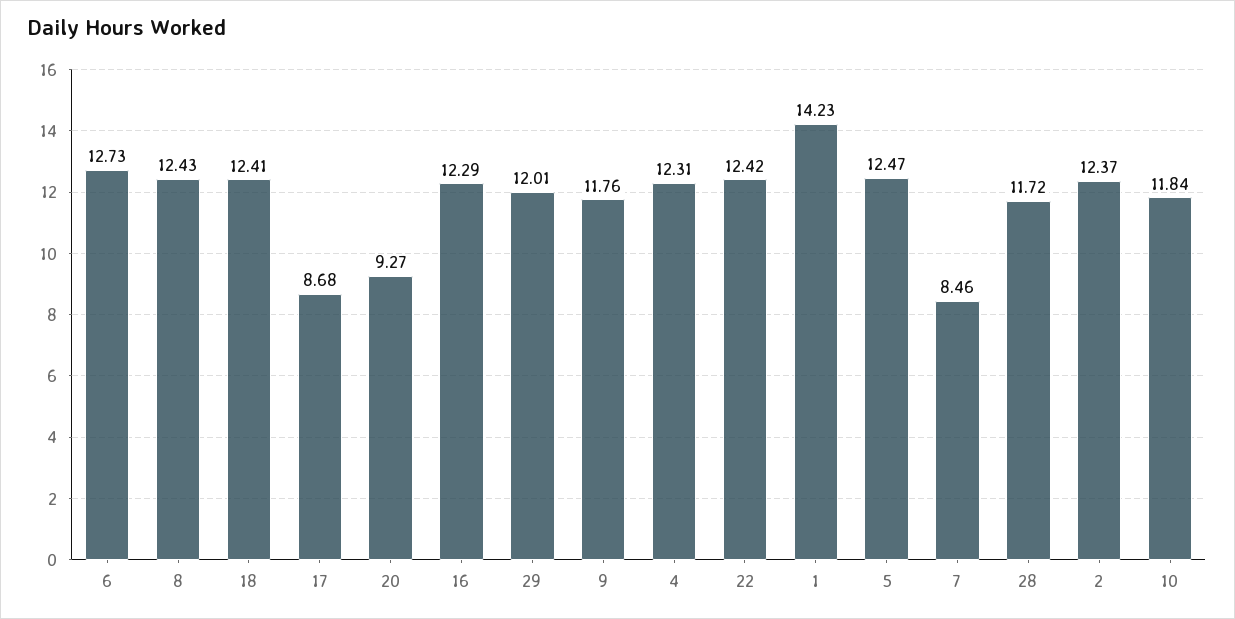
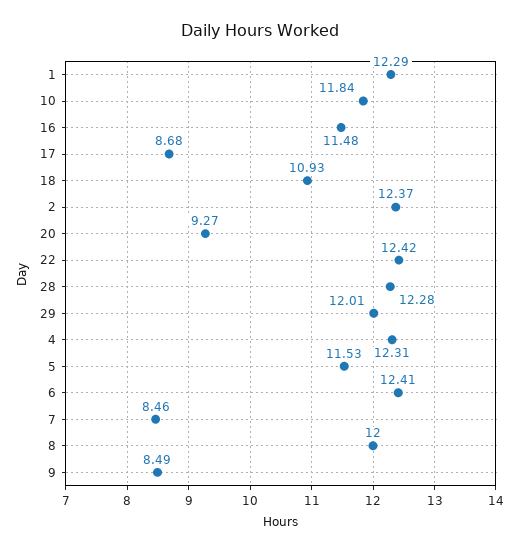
6: 12.73 -> 12.41
8: 12.43 -> 12
18: 12.41 -> 10.93
16: 12.29 -> 11.48
9: 11.76 -> 8.49
1: 14.23 -> 12.29
5: 12.47 -> 11.53
28: 11.72 -> 12.28

